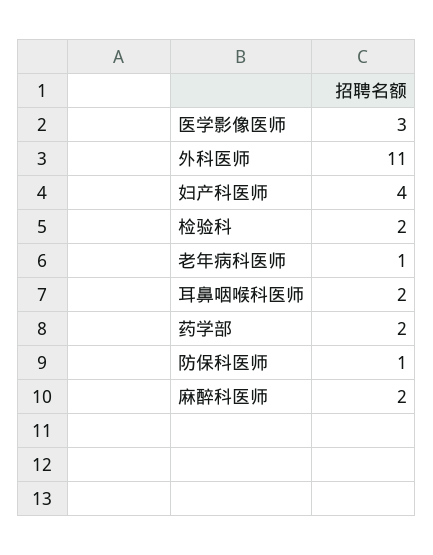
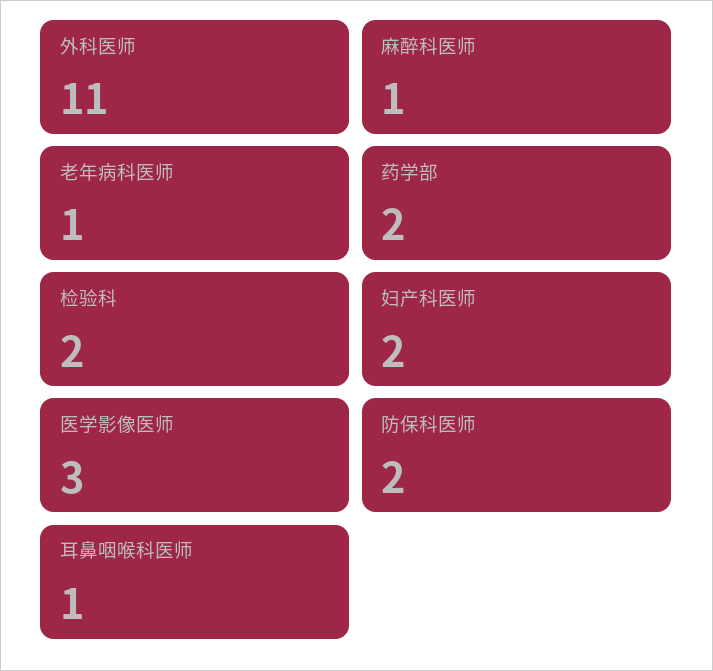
妇产科医师: 4 -> 2
耳鼻咽喉科医师: 2 -> 1
防保科医师: 1 -> 2
麻醉科医师: 2 -> 1

